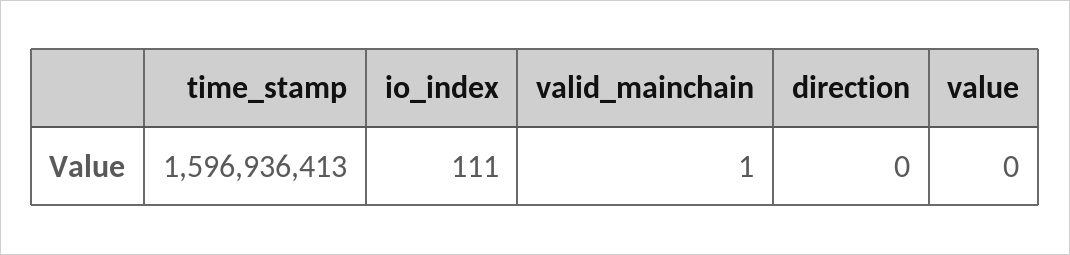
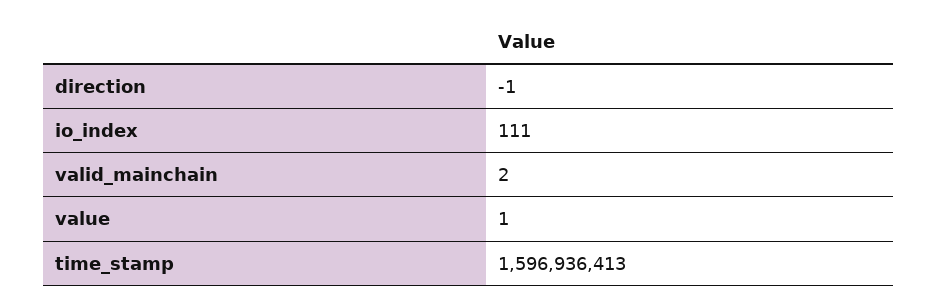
valid_mainchain: 1 -> 2
direction: 0 -> -1
value: 0 -> 1

